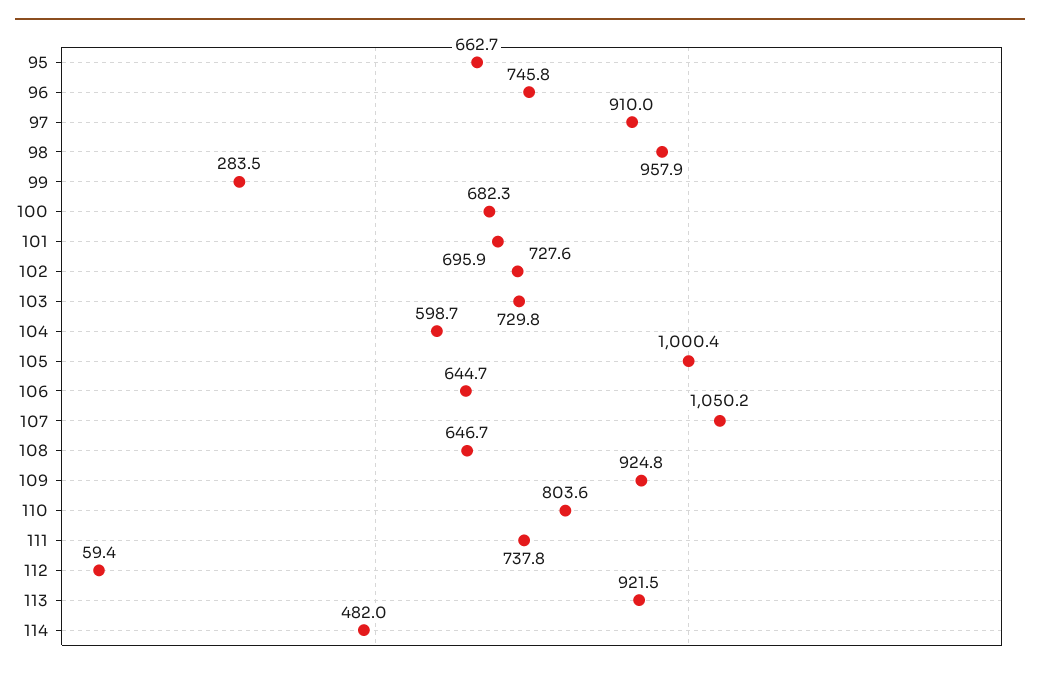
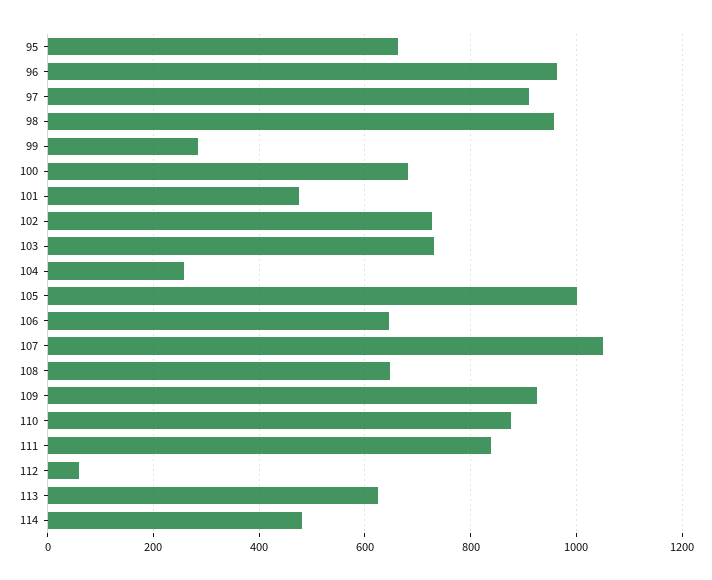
96: 745.8 -> 960
101: 695.9 -> 480
104: 598.7 -> 260
110: 803.6 -> 880
111: 737.8 -> 840
113: 921.5 -> 620

